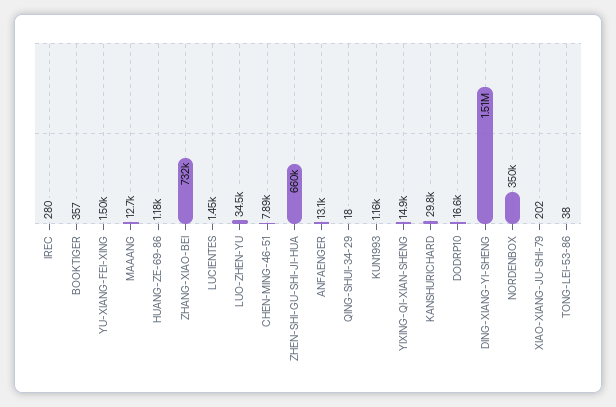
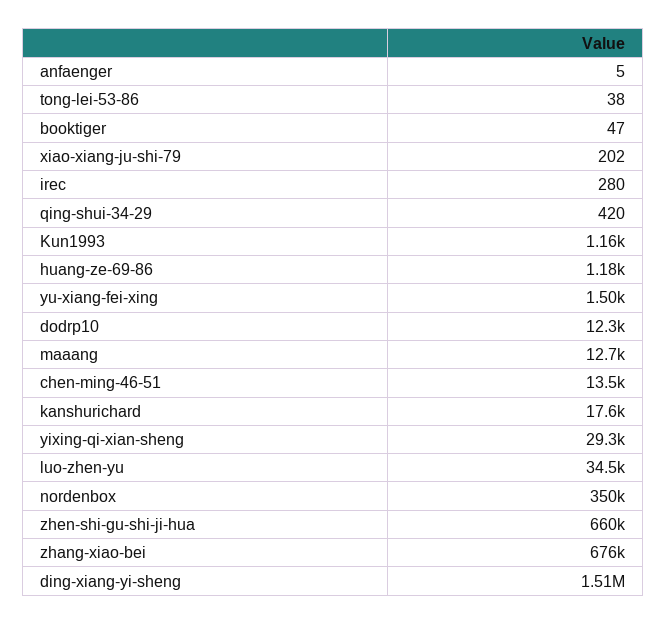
BOOKTIGER: 357 -> 47
ZHANG-XIAO-BEI: 732000 -> 676000
LUCIENTES: 1450 -> none
CHEN-MING-46-51: 7890 -> 13500
ANFAENGER: 13100 -> 5
QING-SHUI-34-29: 18 -> 420
YIXING-QI-XIAN-SHENG: 14900 -> 29300
KANSHURICHARD: 29800 -> 17600
DODRP10: 16600 -> 12300

